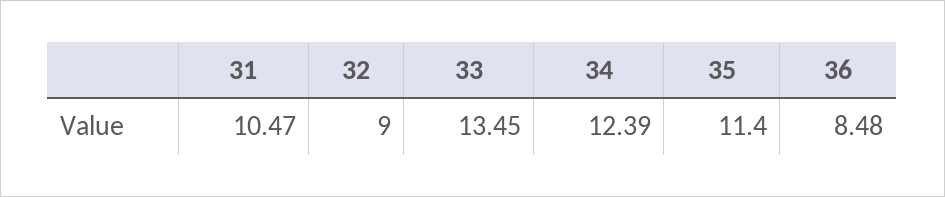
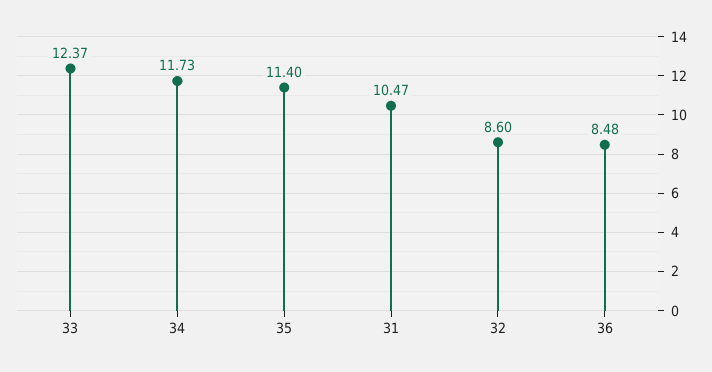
32: 9 -> 8.6
33: 13.45 -> 12.37
34: 12.39 -> 11.73

